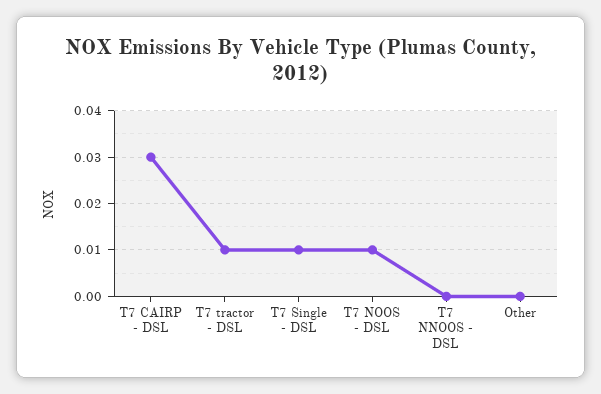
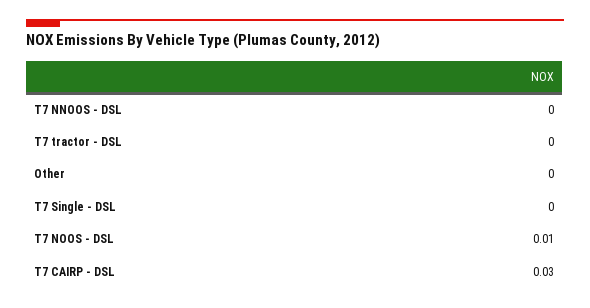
T7 tractor - DSL: 0.01 -> 0
T7 Single - DSL: 0.01 -> 0

